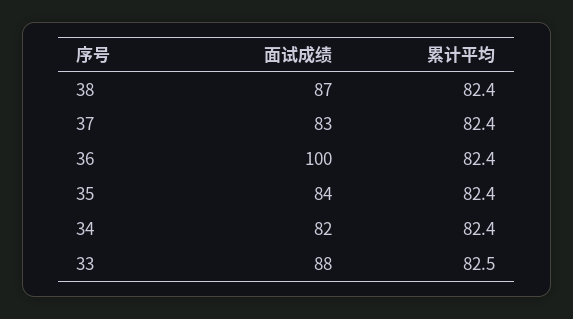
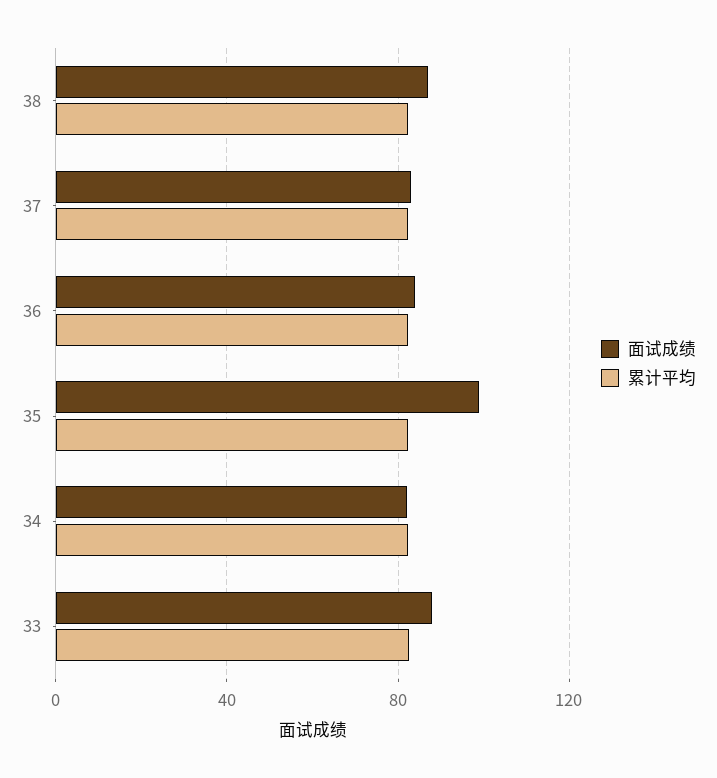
面试成绩, 36: 100 -> 85
面试成绩, 35: 84 -> 100

